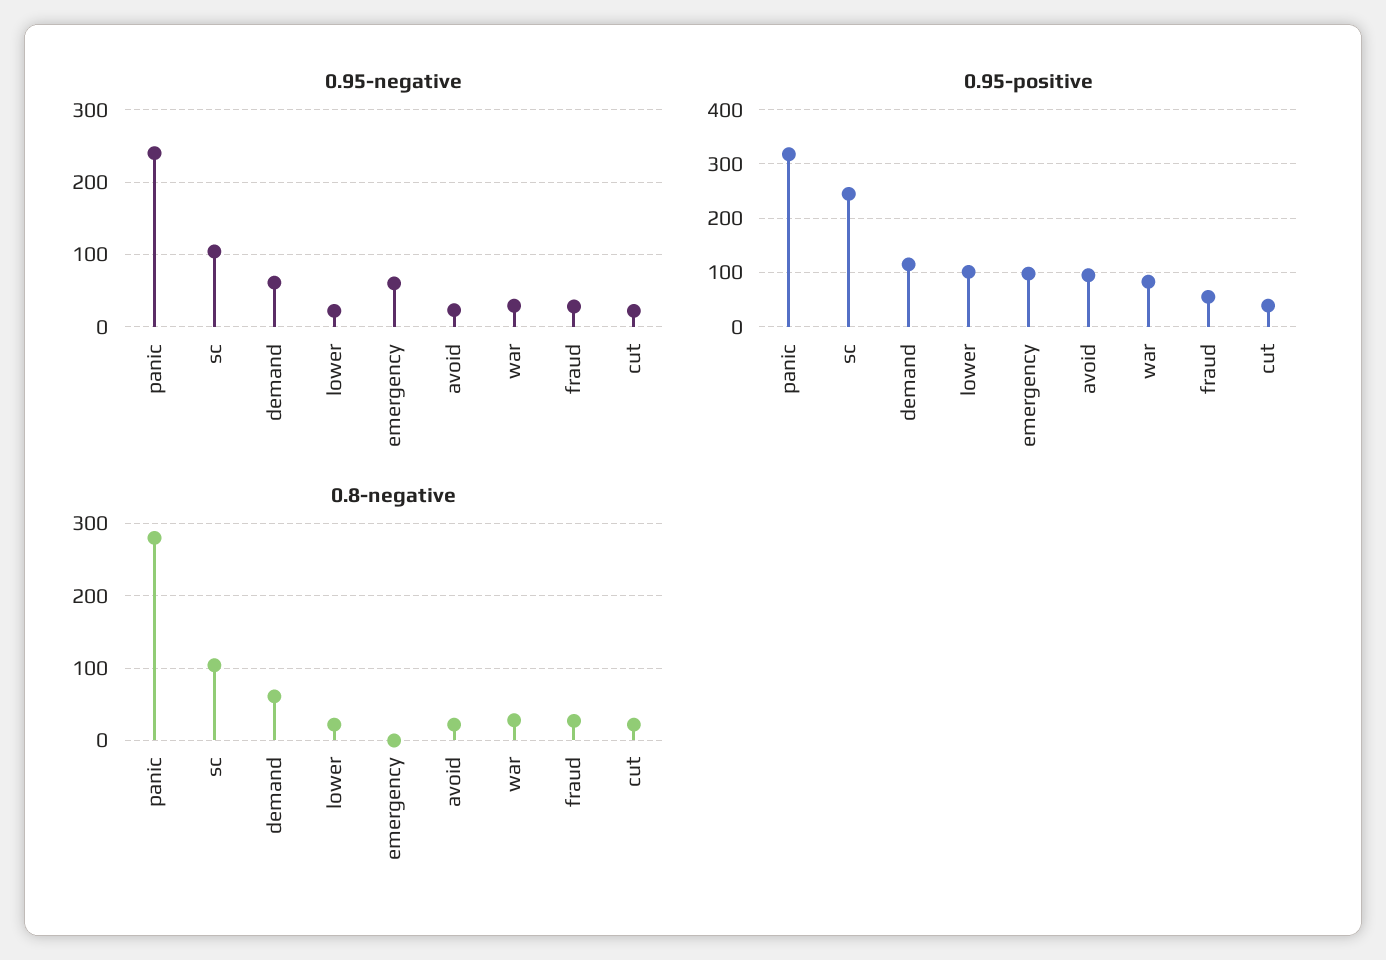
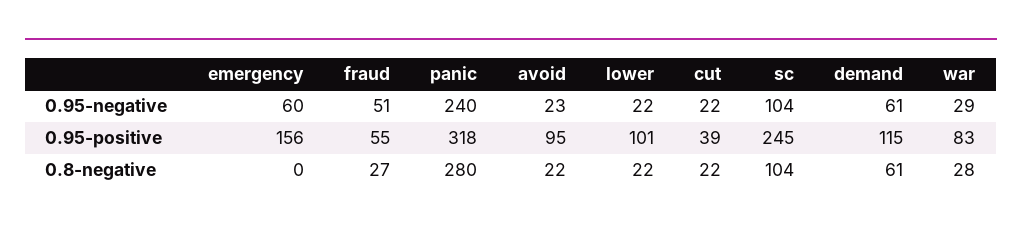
0.95-negative, fraud: 30 -> 51
0.95-positive, emergency: 100 -> 156

